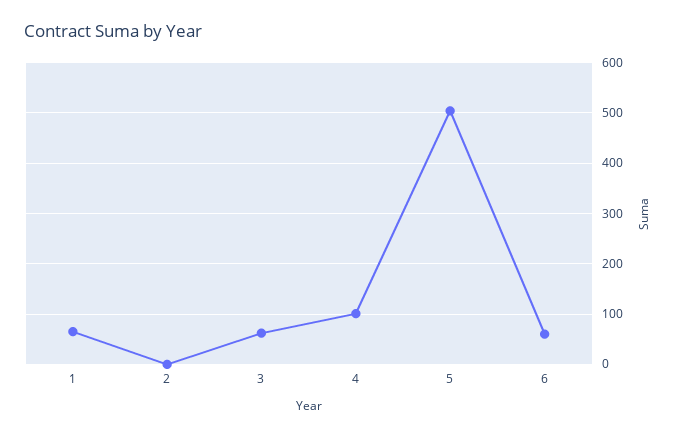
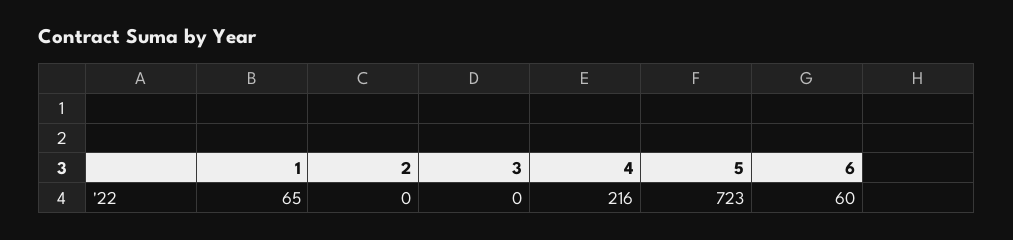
3: 60 -> 0
4: 100 -> 216
5: 500 -> 723

